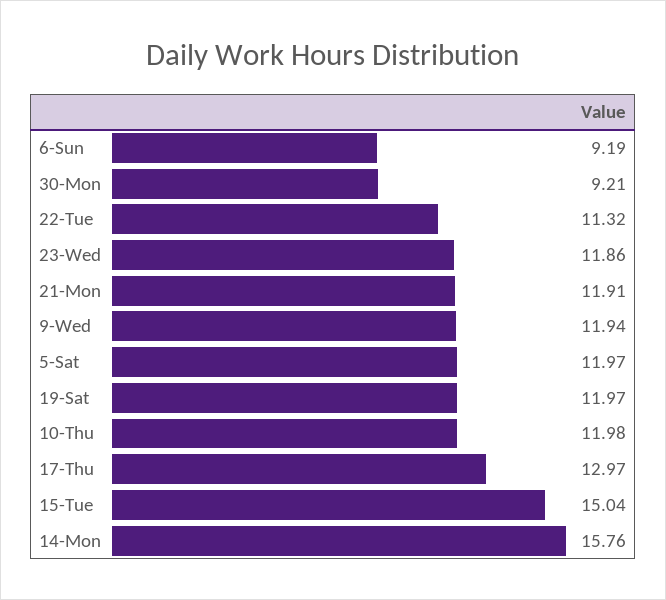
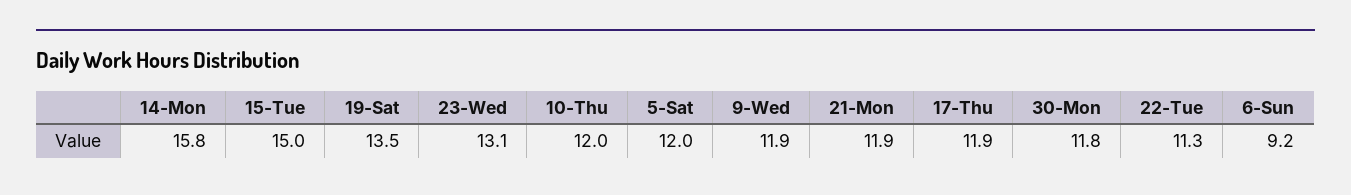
30-Mon: 9.21 -> 11.8
23-Wed: 11.86 -> 13.1
19-Sat: 11.97 -> 13.5
17-Thu: 12.97 -> 11.9

